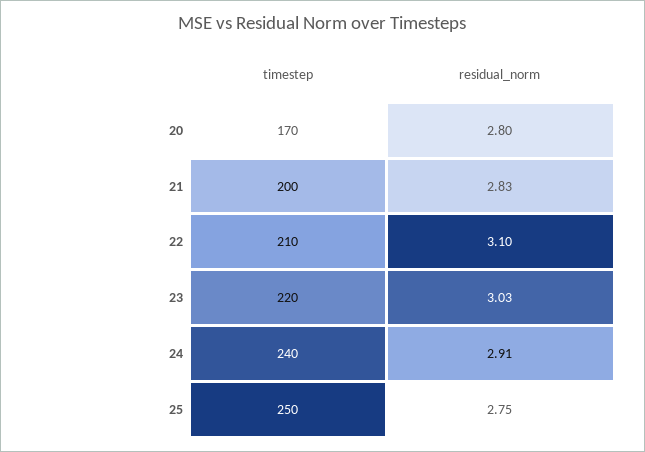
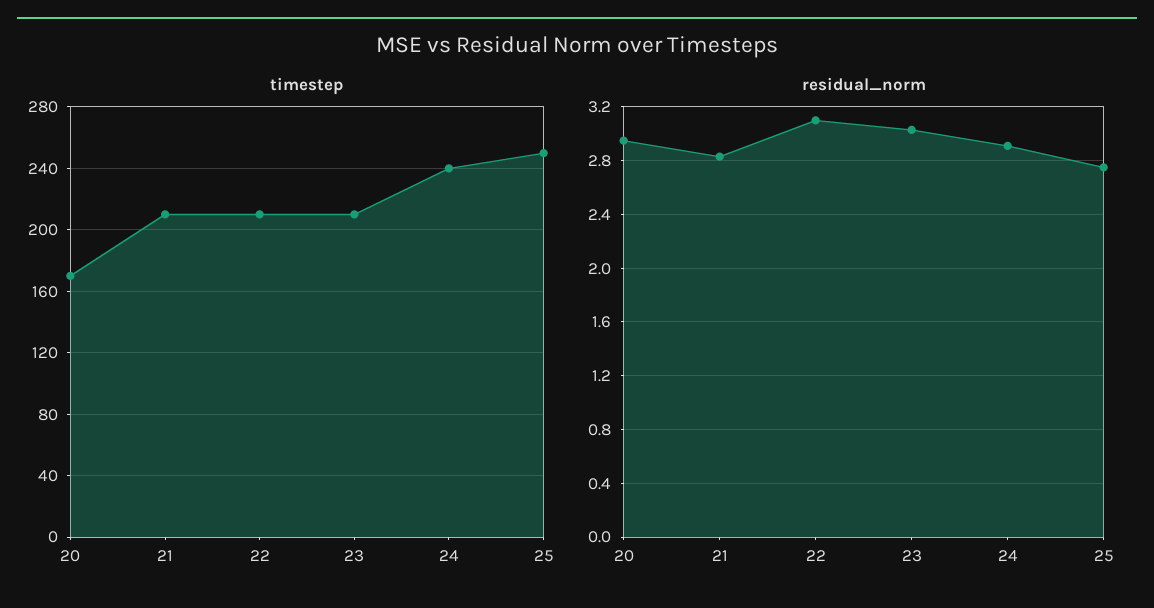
residual_norm, 20: 2.8 -> 2.95
timestep, 21: 200 -> 210
timestep, 23: 220 -> 210

